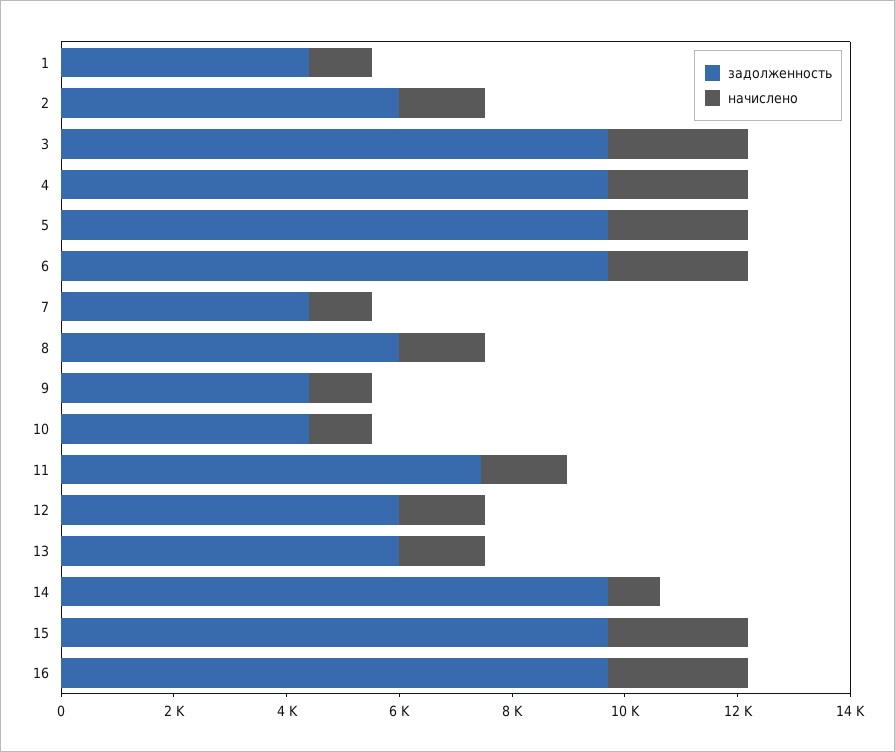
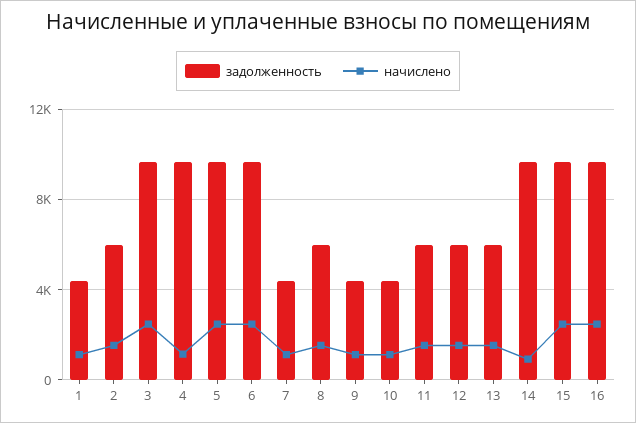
начислено, 4: 2500 -> 1000
задолженность, 11: 7500 -> 6000

